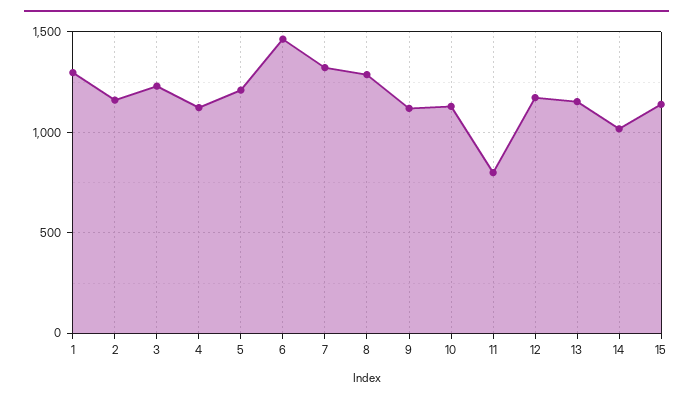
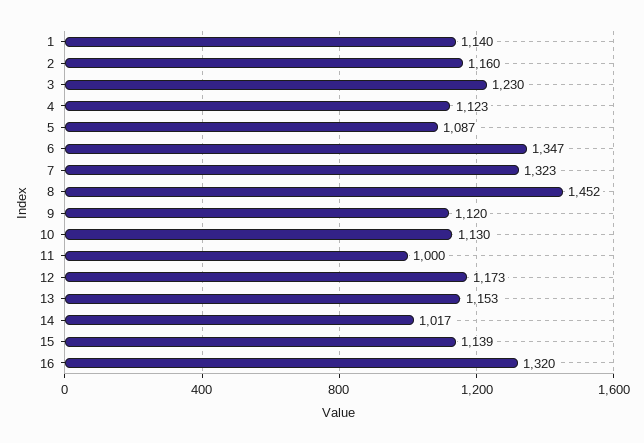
1: 1300 -> 1140
5: 1200 -> 1087
6: 1450 -> 1347
8: 1300 -> 1452
11: 800 -> 1000
16: none -> 1320

